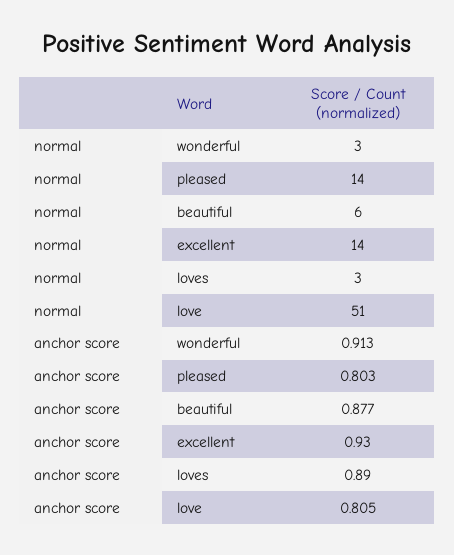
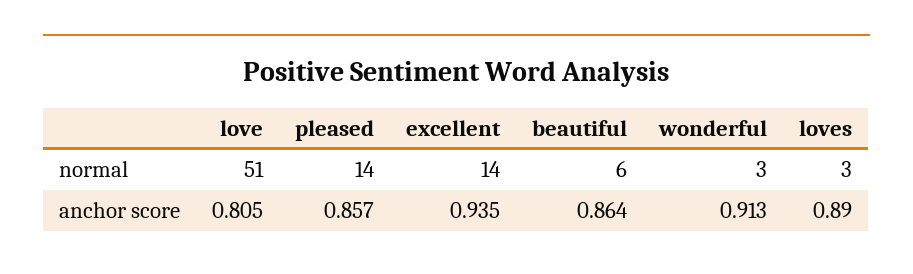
anchor score, pleased: 0.803 -> 0.857
anchor score, beautiful: 0.877 -> 0.864
anchor score, excellent: 0.93 -> 0.935

